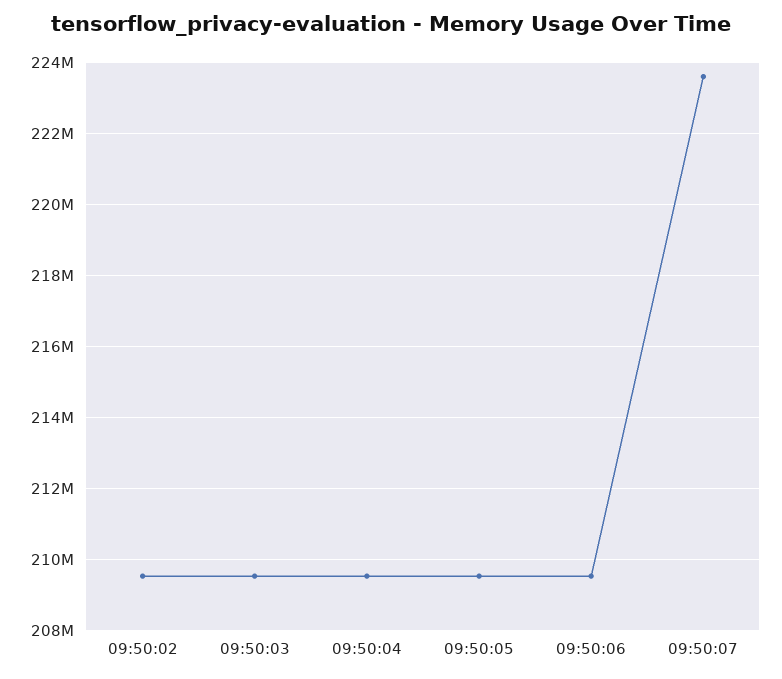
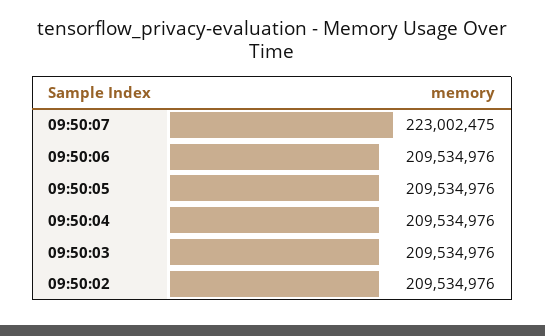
09:50:07: 223600000 -> 223002475

